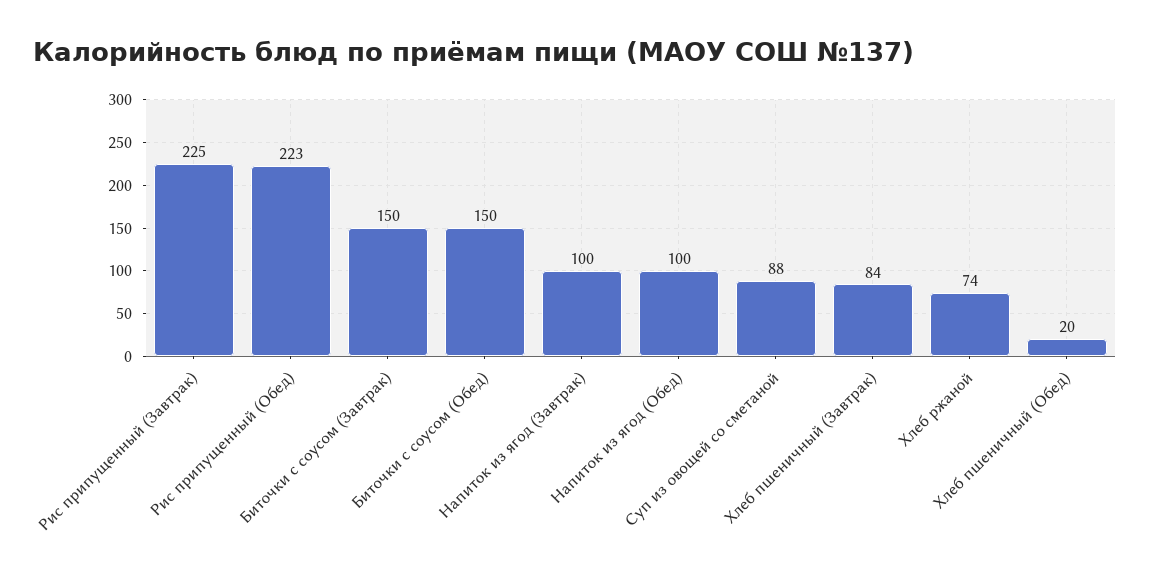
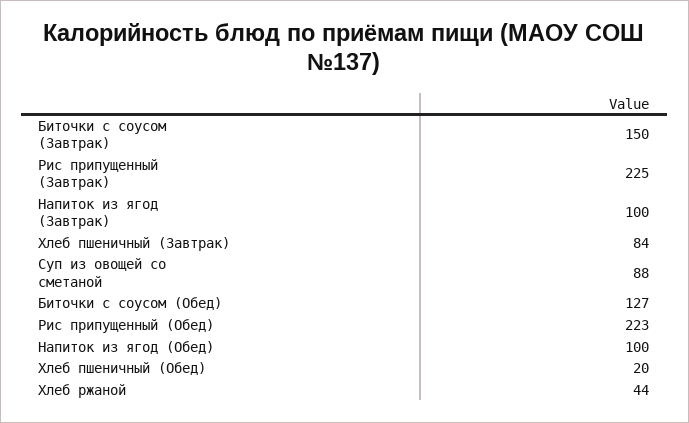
Биточки с соусом (Обед): 150 -> 127
Хлеб ржаной: 74 -> 44

